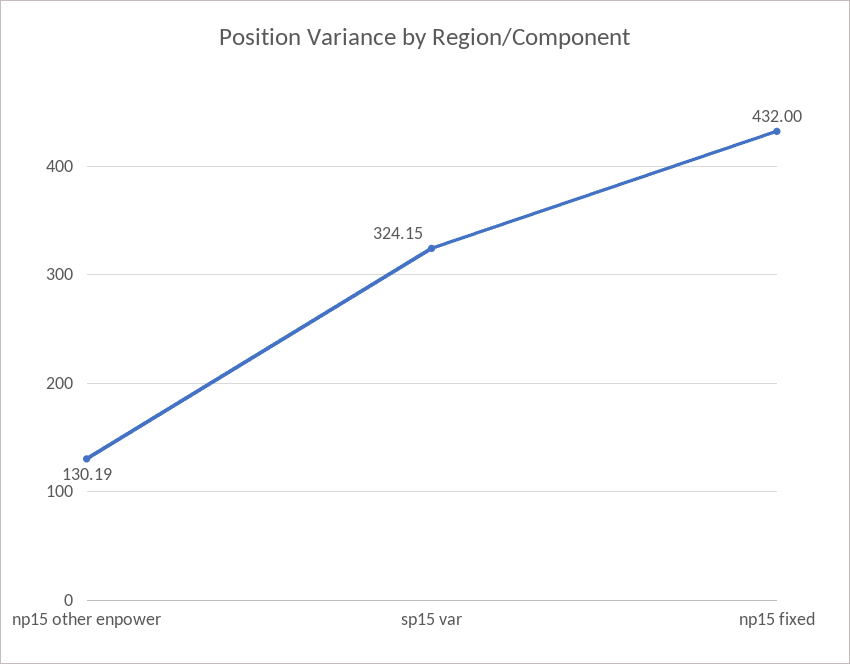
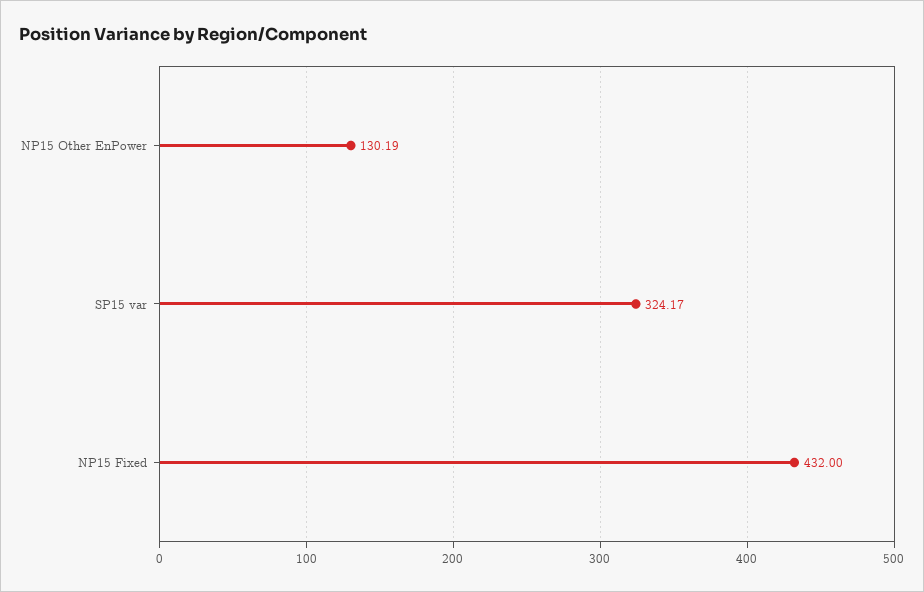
sp15 var: 324.15 -> 324.17

